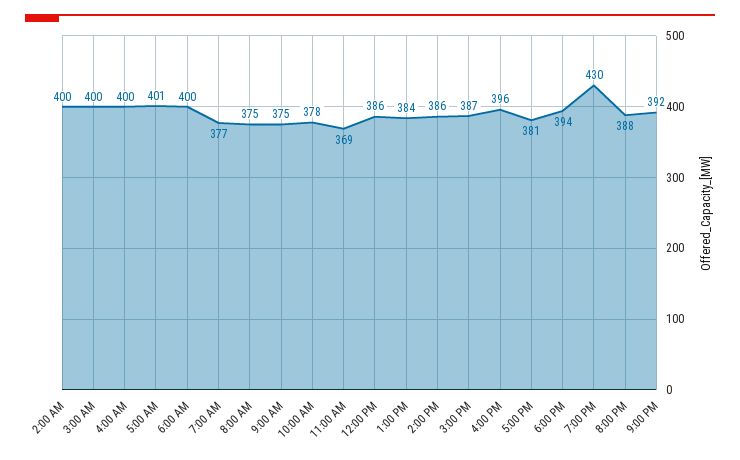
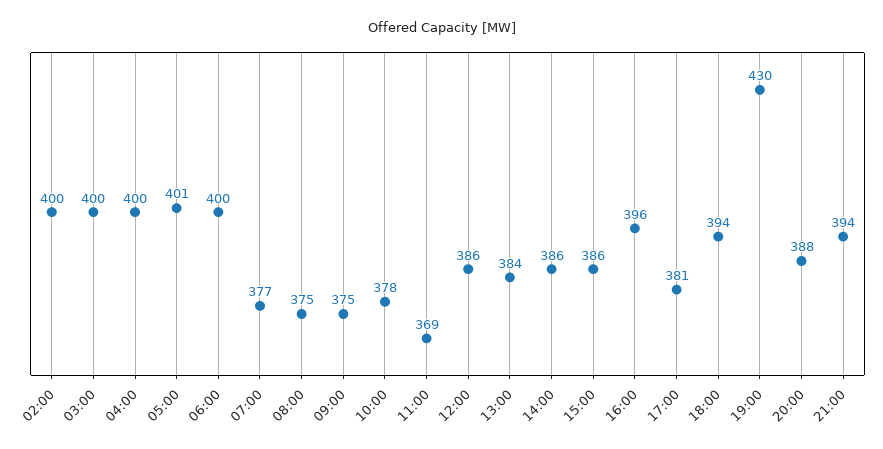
3:00 PM: 387 -> 386
9:00 PM: 392 -> 394

